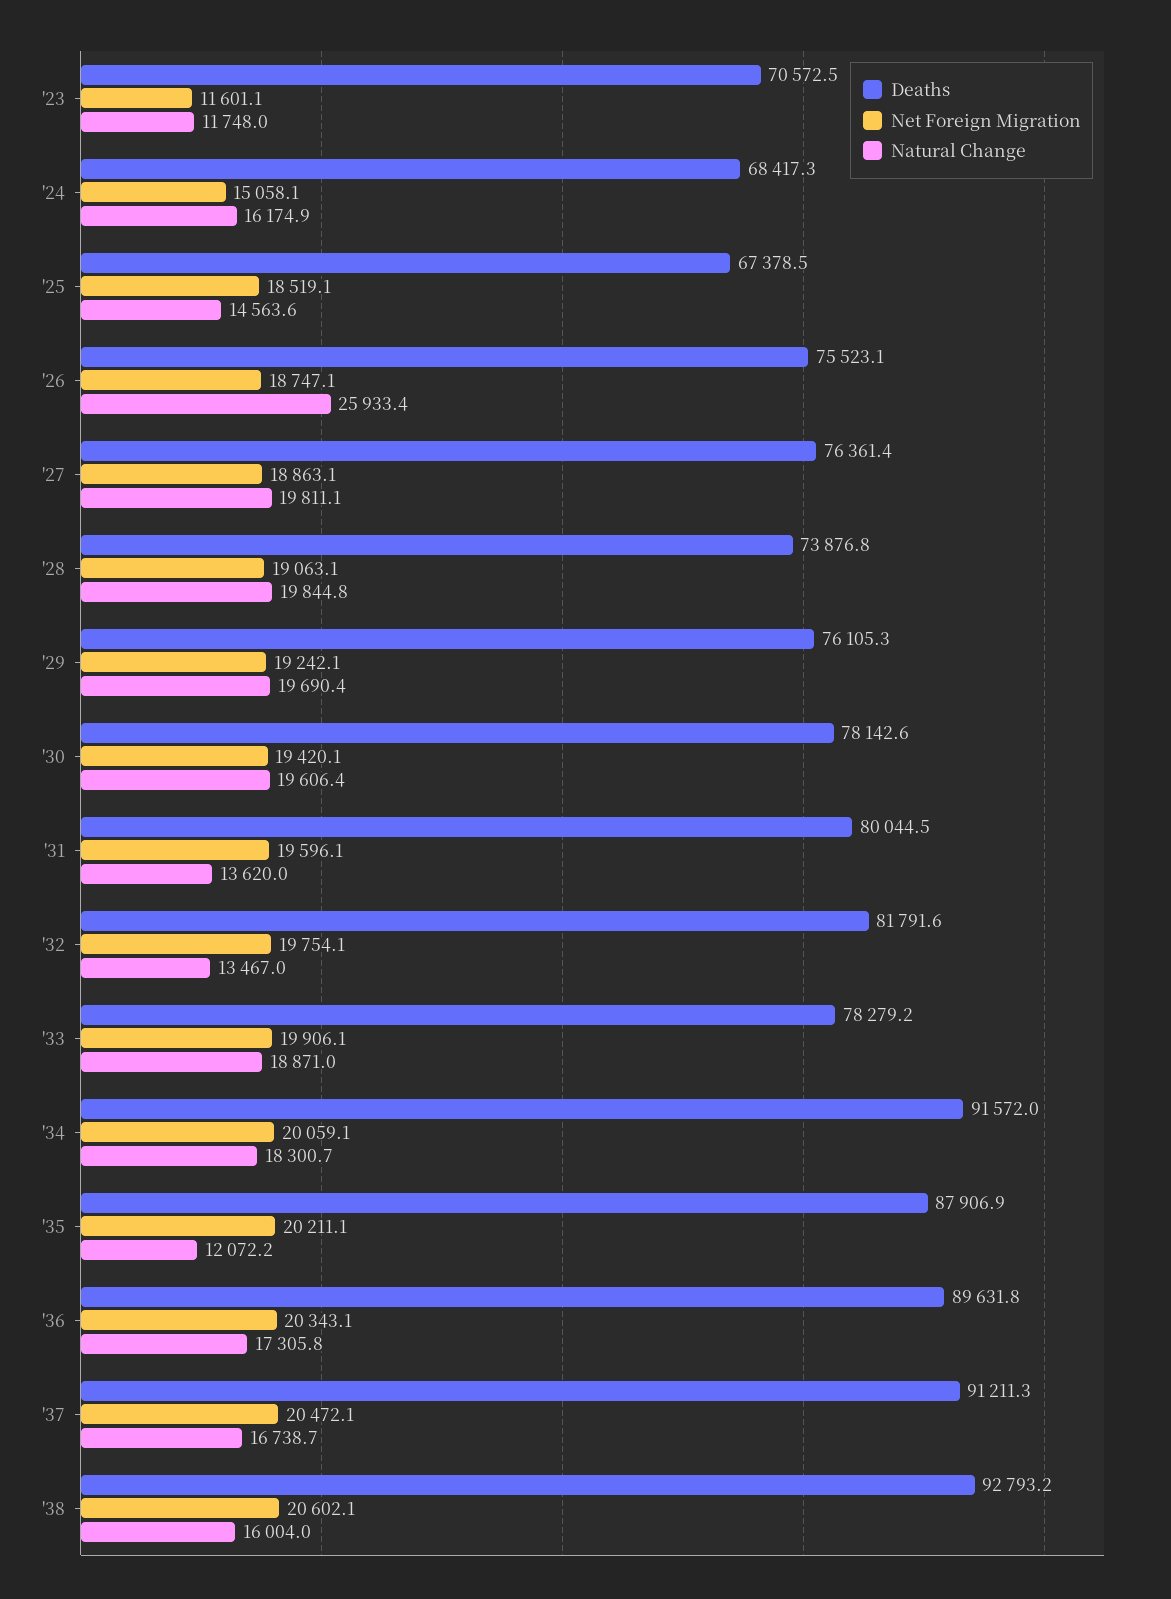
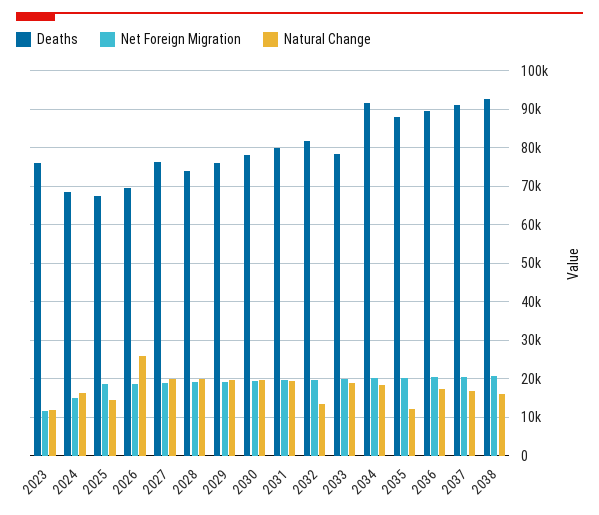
Deaths, '23: 70572.5 -> 76000
Deaths, '26: 75523.1 -> 70000
Natural Change, '31: 13620 -> 20000

